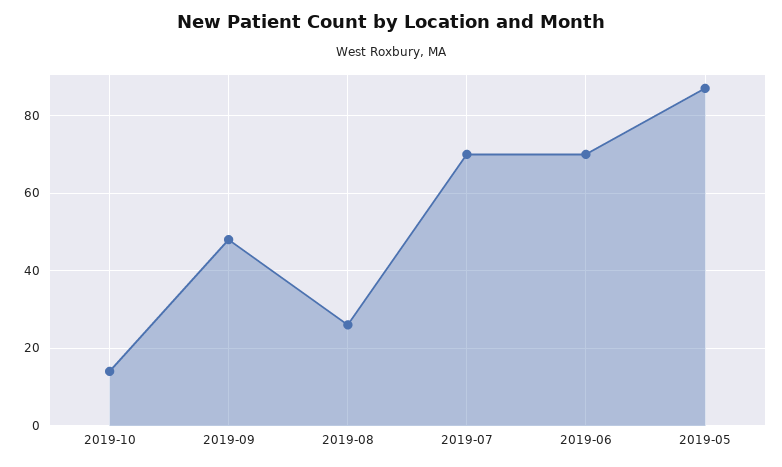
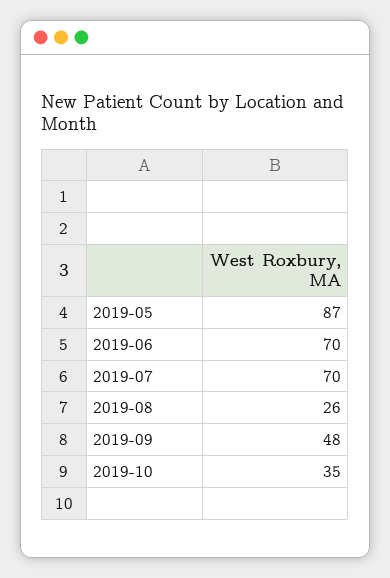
2019-10: 15 -> 35

